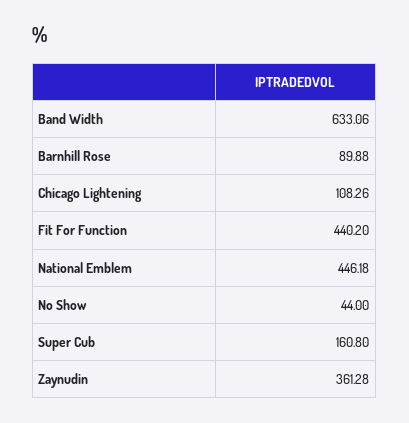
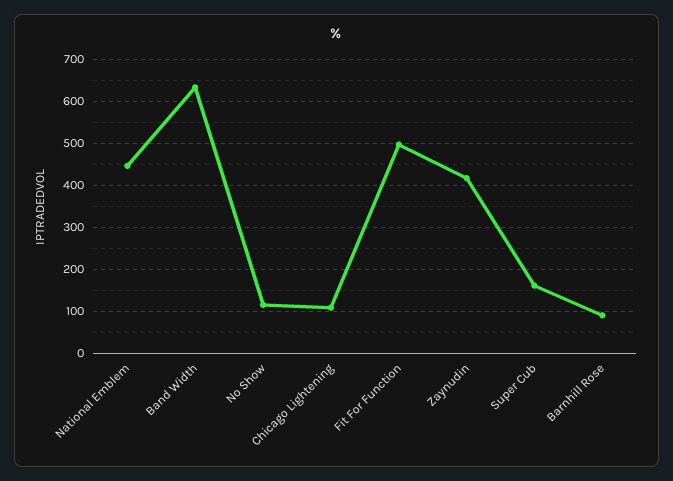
Fit For Function: 440.2 -> 500
No Show: 44 -> 120
Zaynudin: 361.28 -> 420

